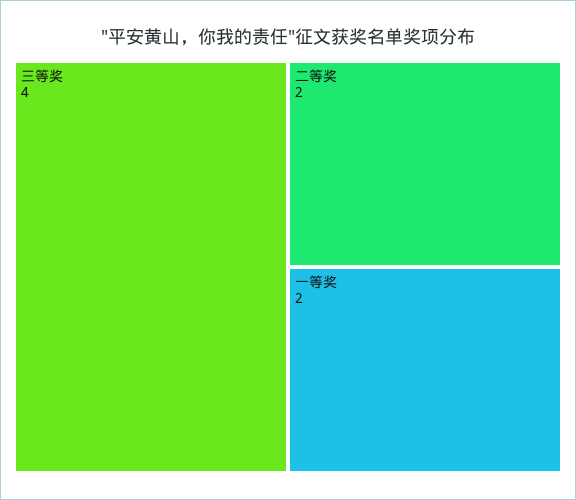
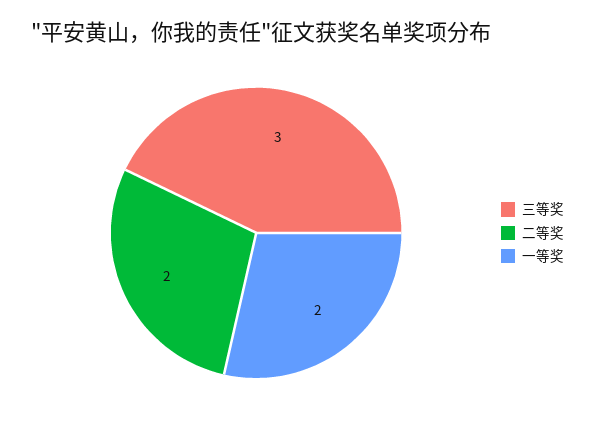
三等奖: 4 -> 3

